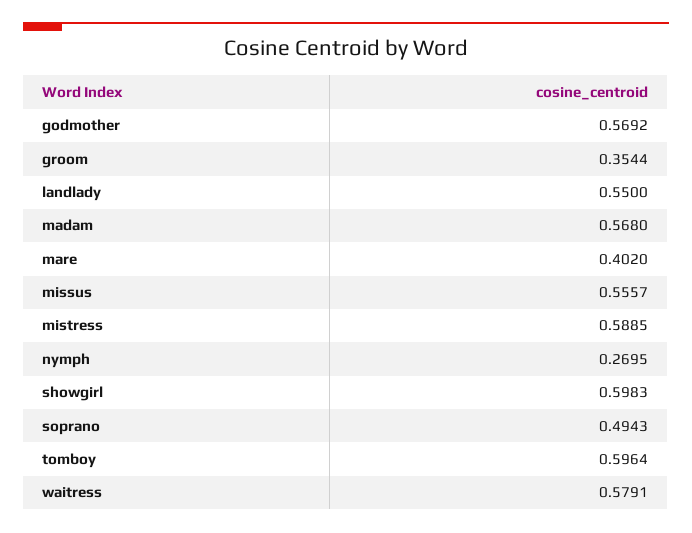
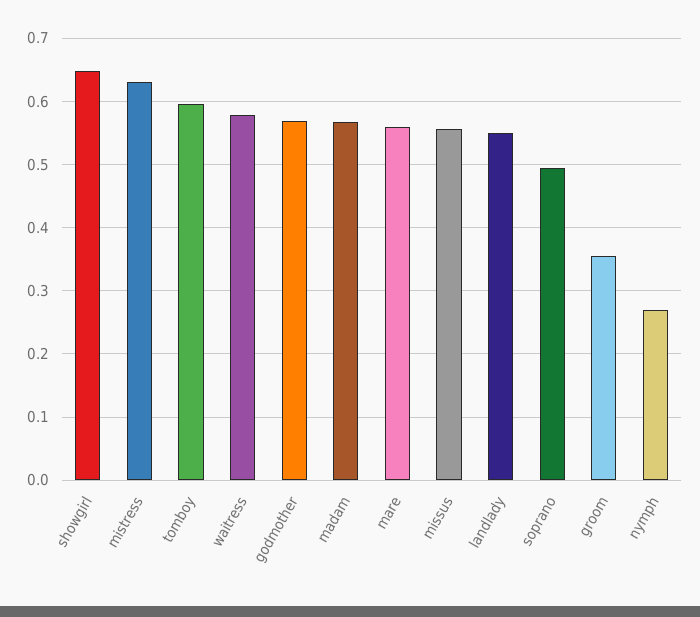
mare: 0.402 -> 0.56
mistress: 0.5885 -> 0.63
showgirl: 0.5983 -> 0.65

